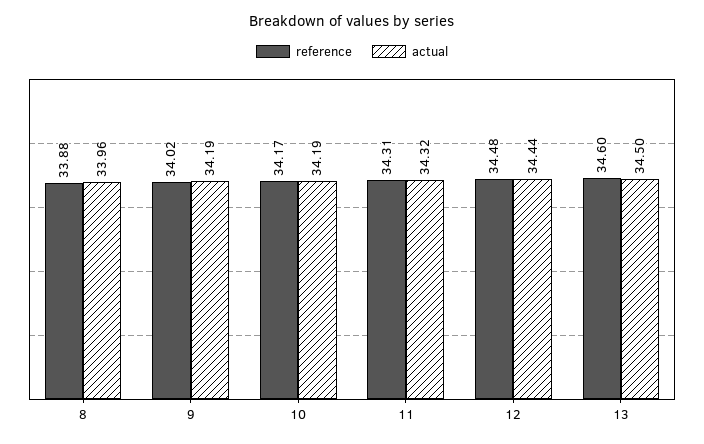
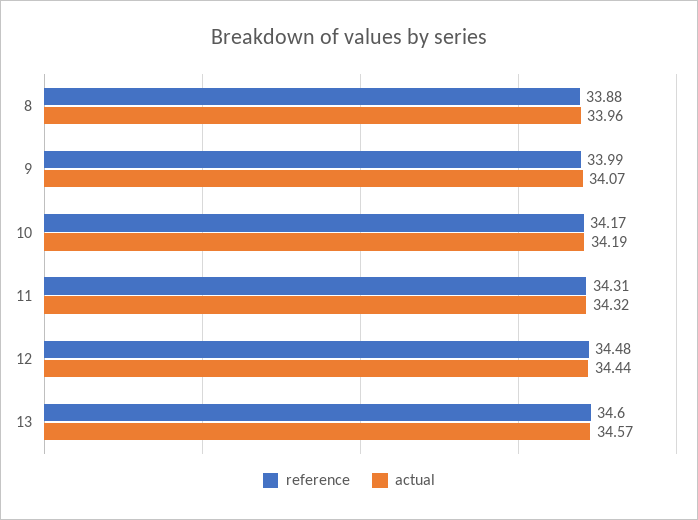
reference, 9: 34.02 -> 33.99
actual, 9: 34.19 -> 34.07
actual, 13: 34.5 -> 34.57

